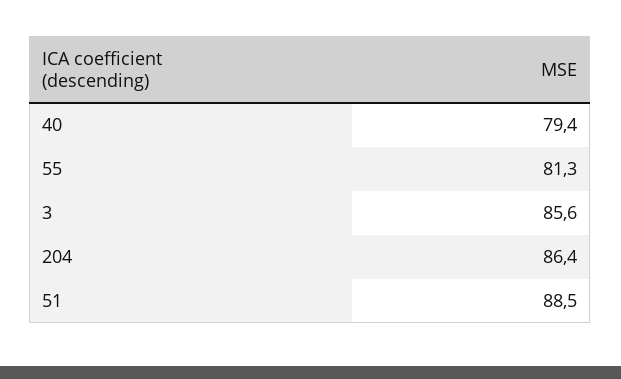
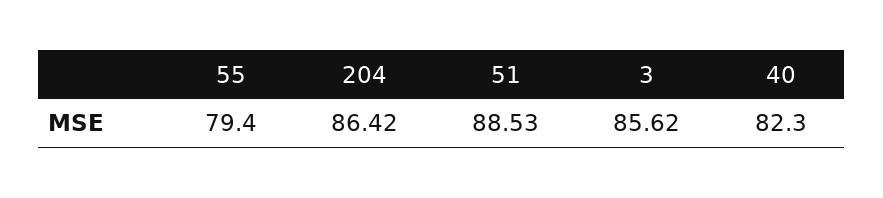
40: 79.4 -> 82.3
55: 81.3 -> 79.4

